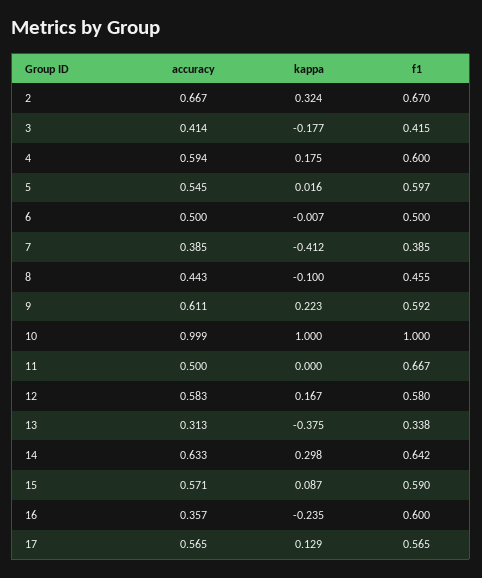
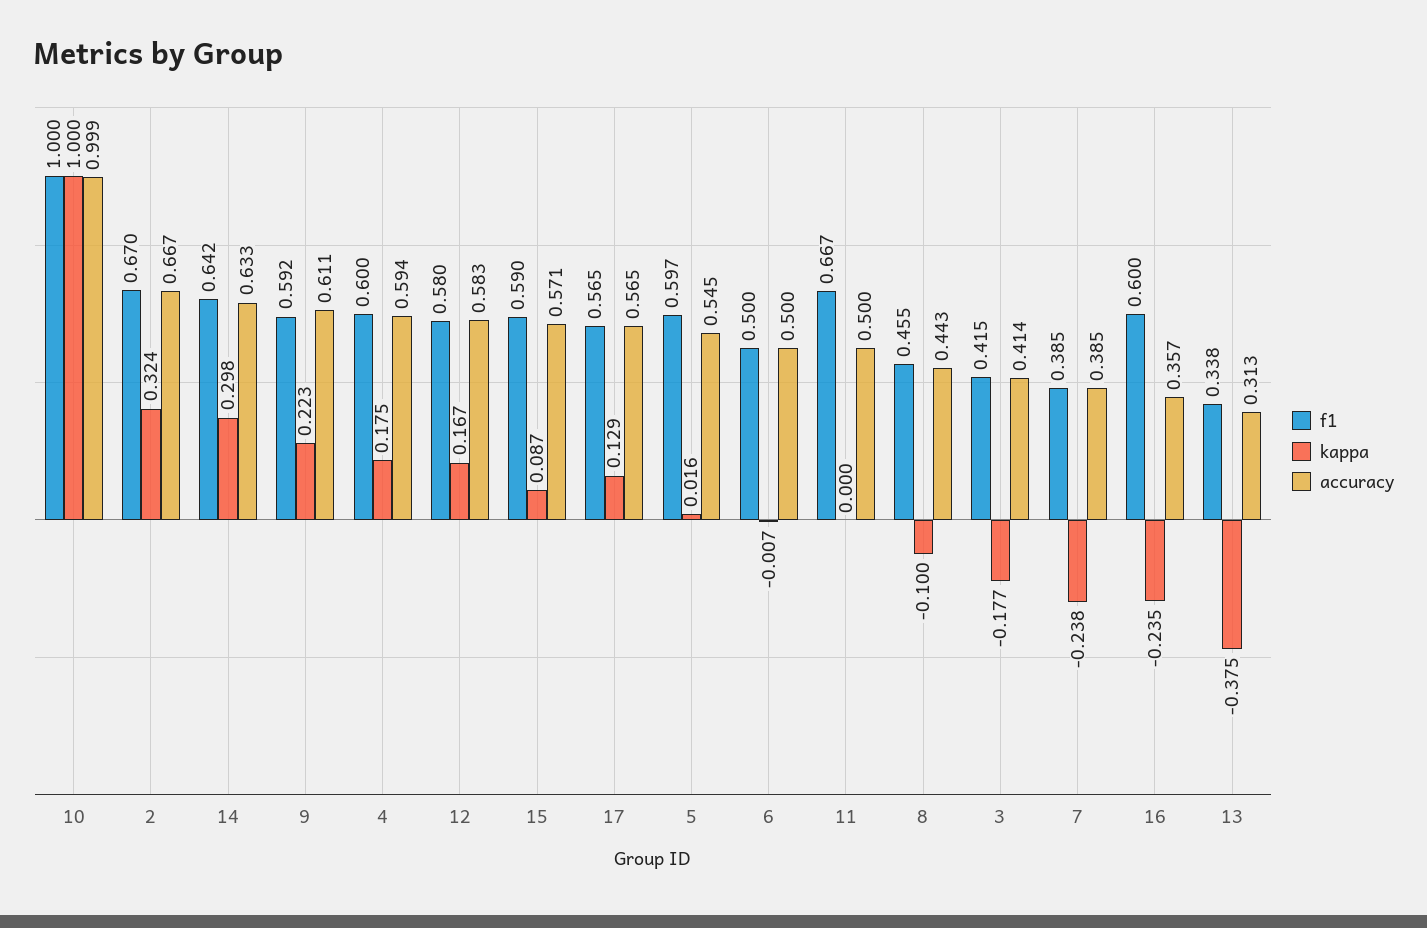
kappa, 7: -0.412 -> -0.238

